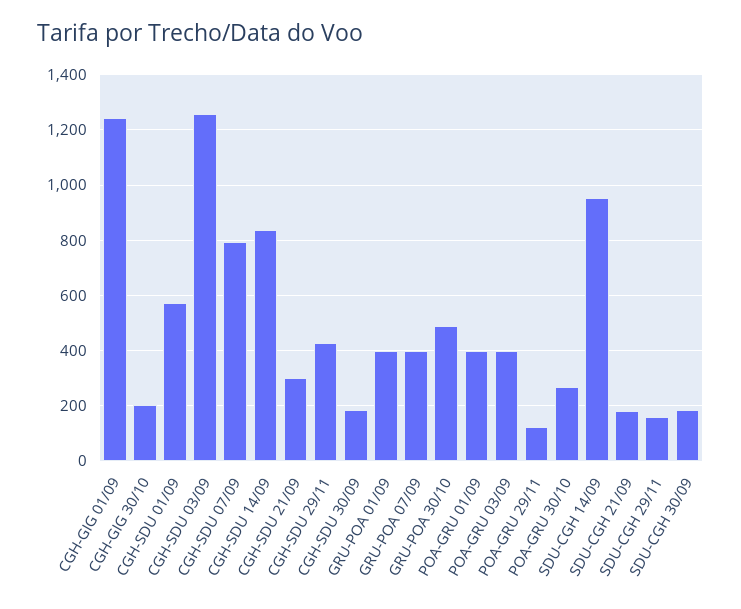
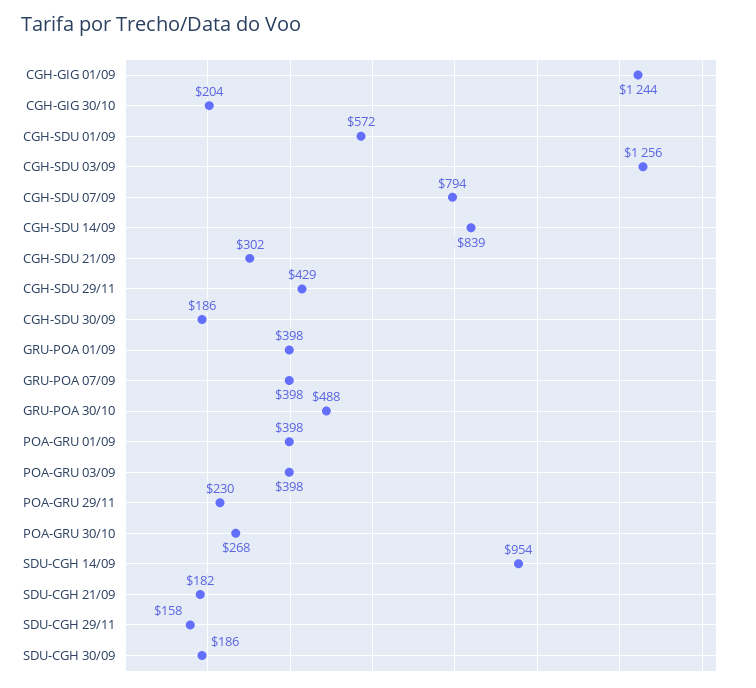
POA-GRU 29/11: 125 -> 230

